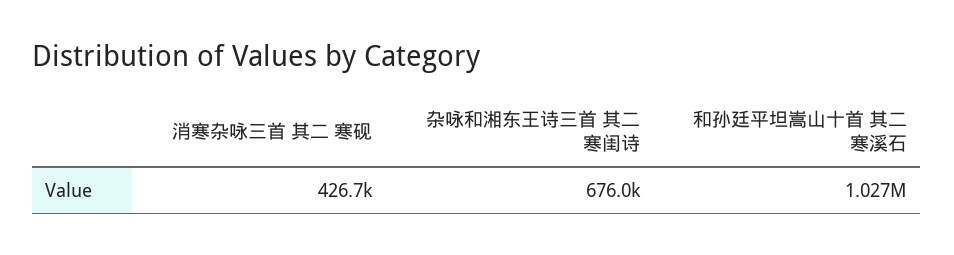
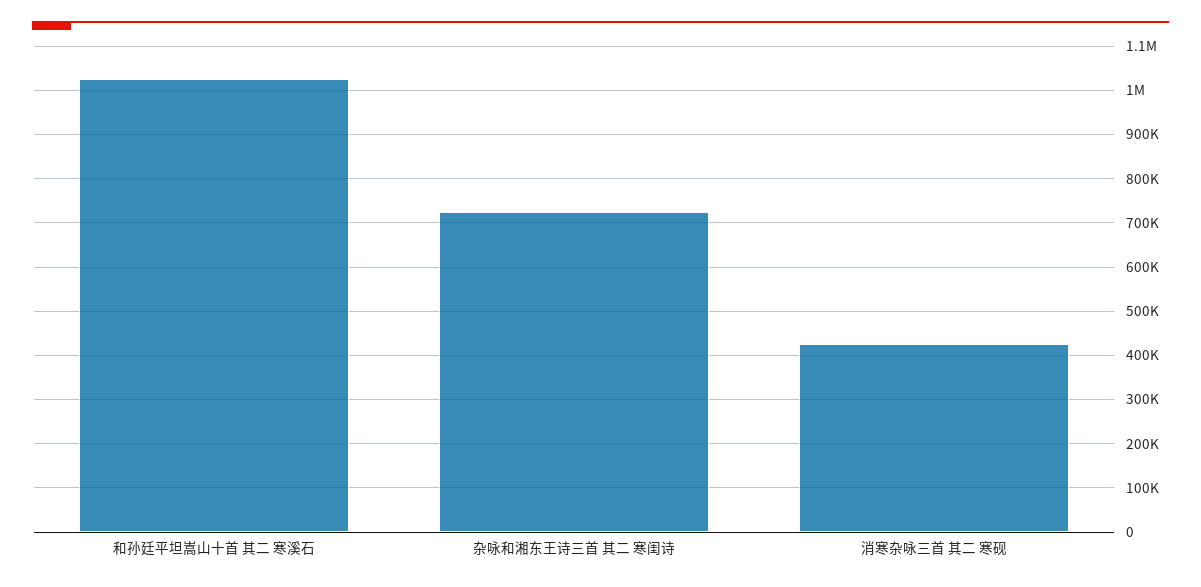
杂咏和湘东王诗三首 其二 寒闺诗: 676000 -> 720000

